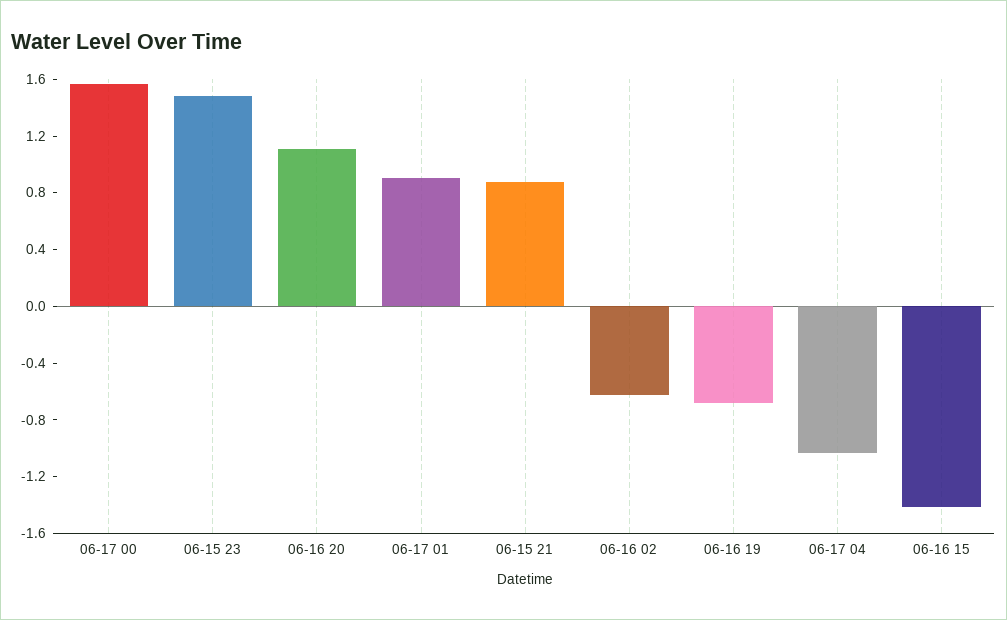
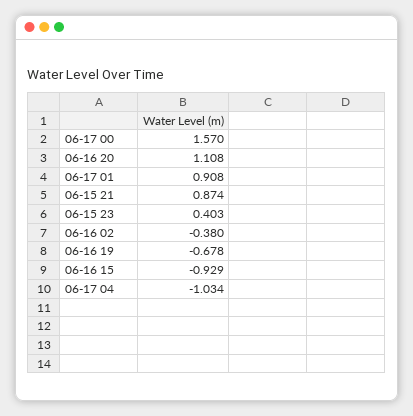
06-15 23: 1.5 -> 0.403
06-16 02: -0.6 -> -0.38
06-16 15: -1.4 -> -0.929

